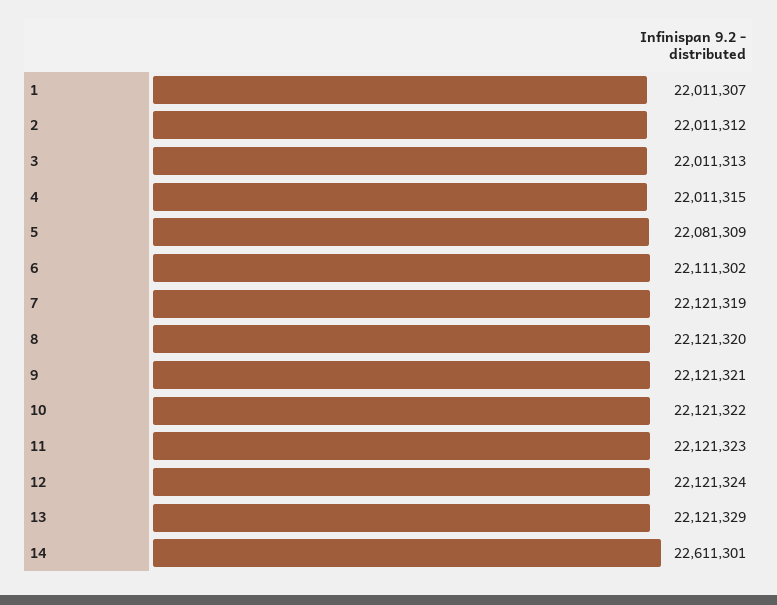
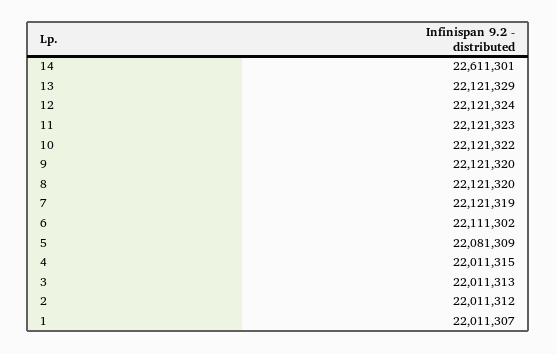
9: 22121321 -> 22121320

